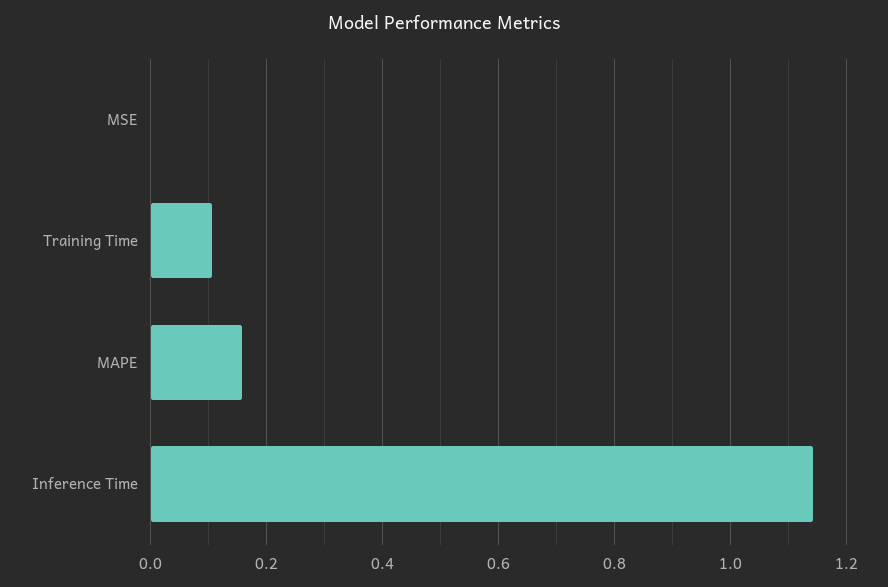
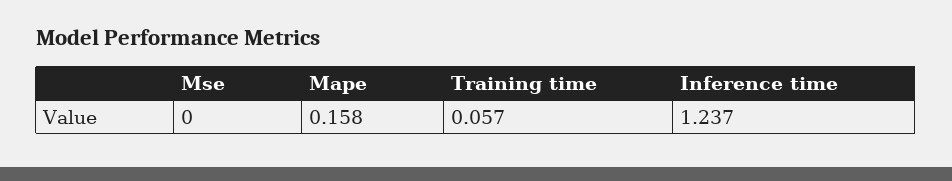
Training Time: 0.1 -> 0.057
Inference Time: 1.14 -> 1.237

